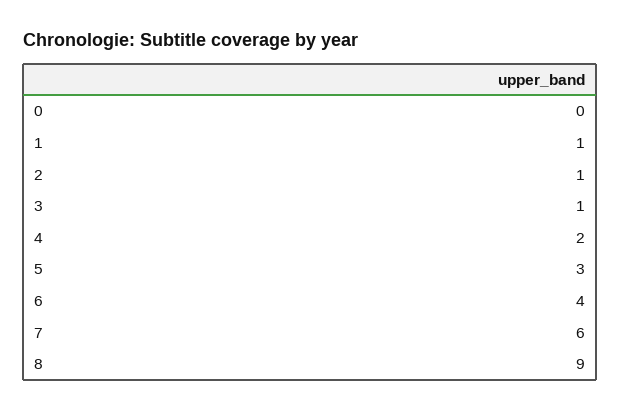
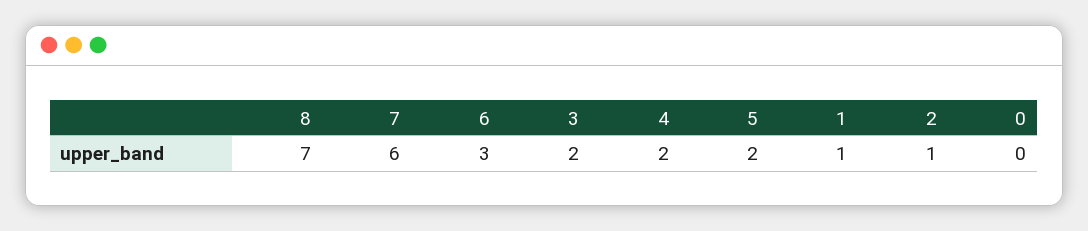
3: 1 -> 2
5: 3 -> 2
6: 4 -> 3
8: 9 -> 7

